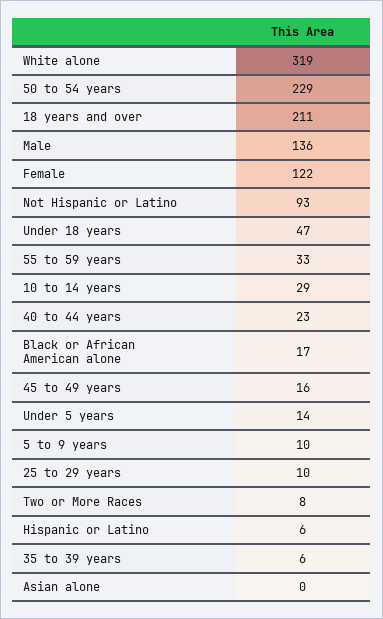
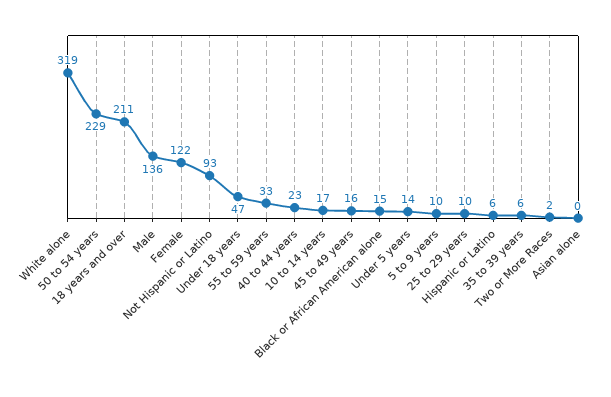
10 to 14 years: 29 -> 17
Black or African American alone: 17 -> 15
Two or More Races: 8 -> 2

